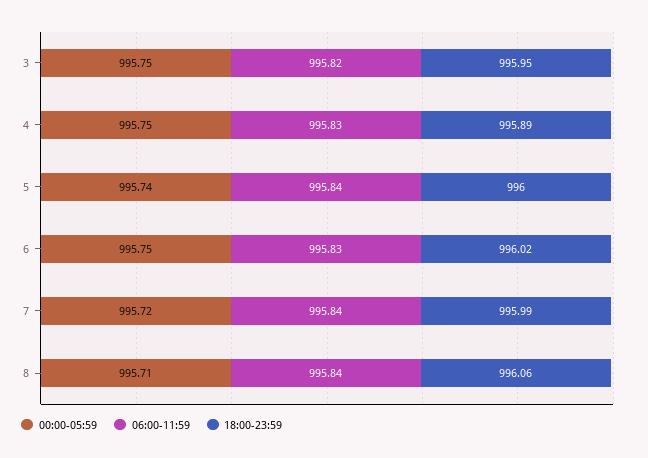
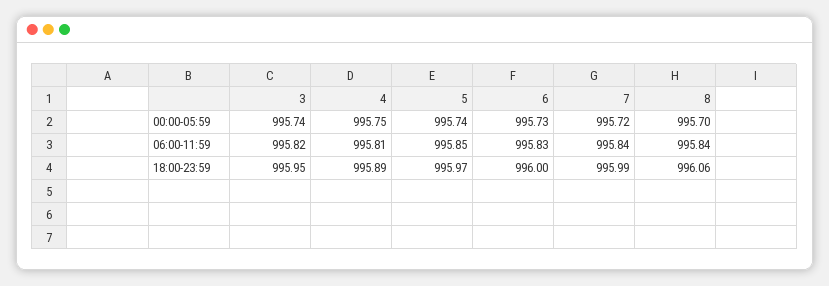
00:00-05:59, 3: 995.75 -> 995.74
06:00-11:59, 4: 995.83 -> 995.81
06:00-11:59, 5: 995.84 -> 995.85
18:00-23:59, 5: 996 -> 995.97
00:00-05:59, 6: 995.75 -> 995.73
18:00-23:59, 6: 996.02 -> 996
00:00-05:59, 8: 995.71 -> 995.7

